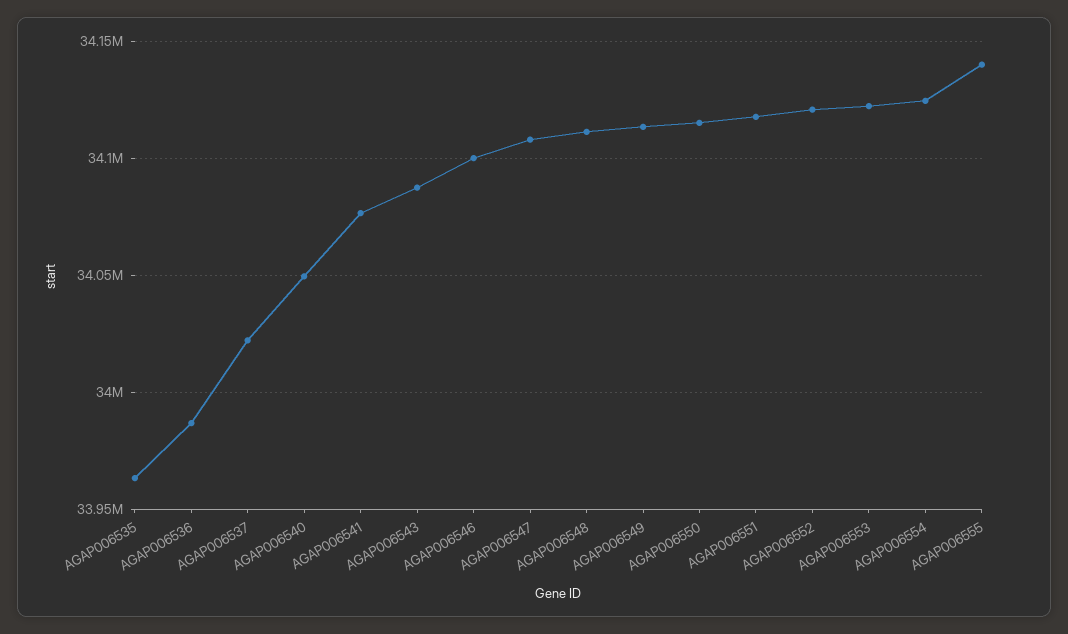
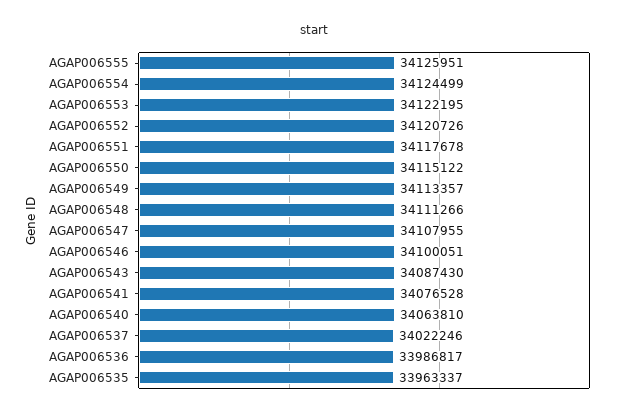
AGAP006540: 34050000 -> 34063810
AGAP006555: 34140000 -> 34125951

